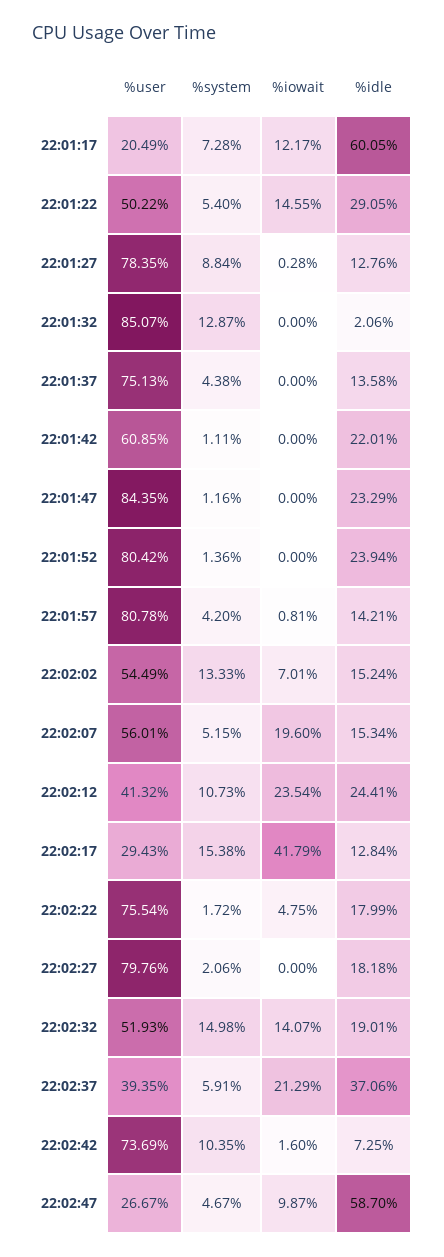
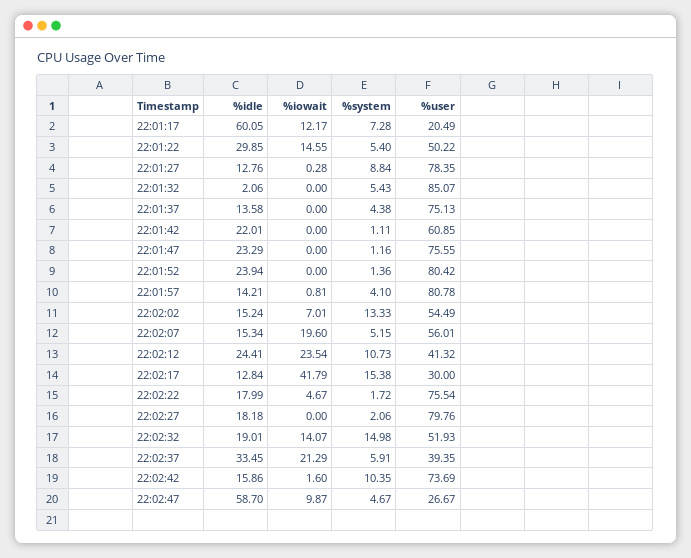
%idle, 22:01:22: 29.05 -> 29.85
%system, 22:01:32: 12.87 -> 5.43
%user, 22:01:47: 84.35 -> 75.55
%system, 22:01:57: 4.2 -> 4.1
%user, 22:02:17: 29.43 -> 30
%iowait, 22:02:22: 4.75 -> 4.67
%idle, 22:02:37: 37.06 -> 33.45
%idle, 22:02:42: 7.25 -> 15.86

